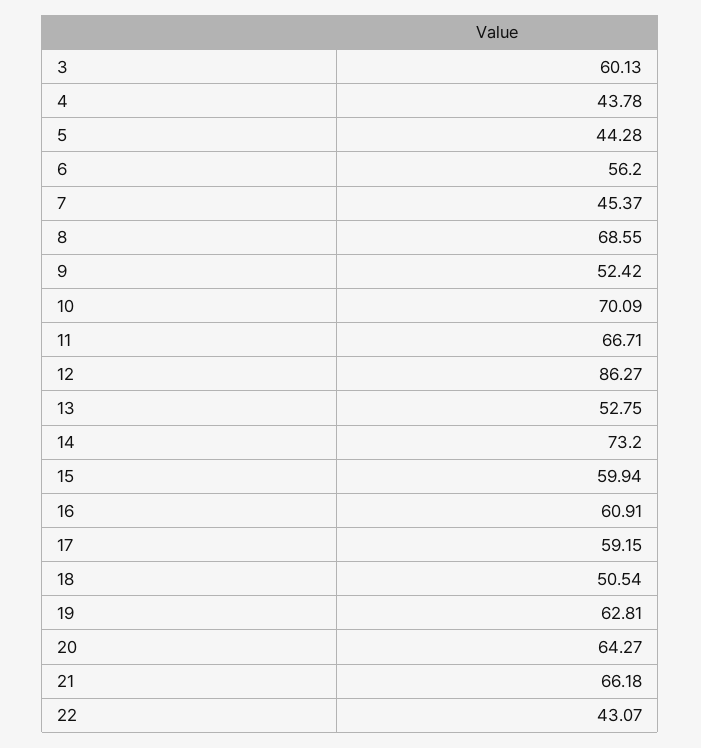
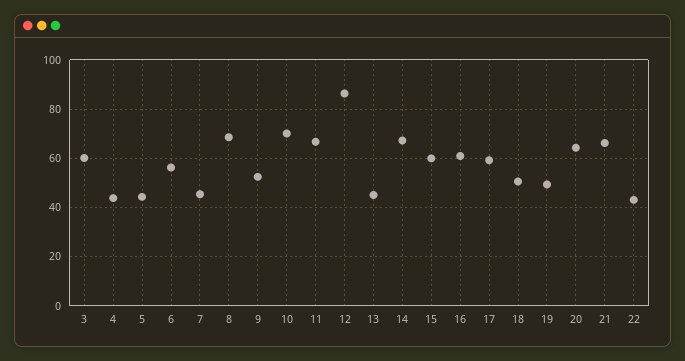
13: 52.75 -> 45
14: 73.2 -> 67.5
19: 62.81 -> 50

